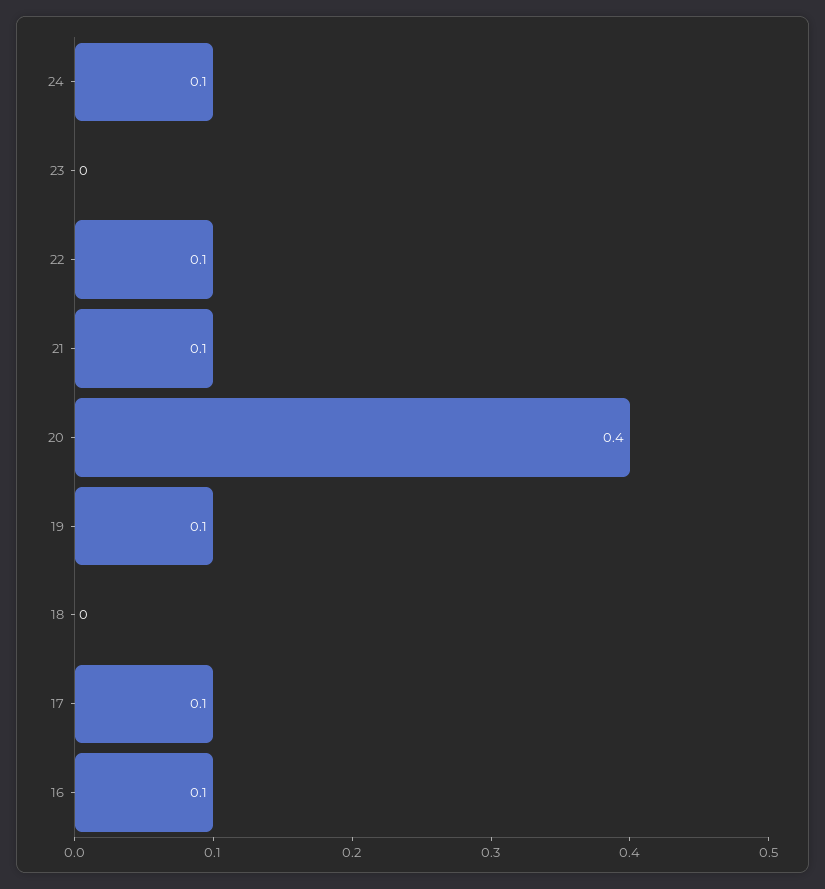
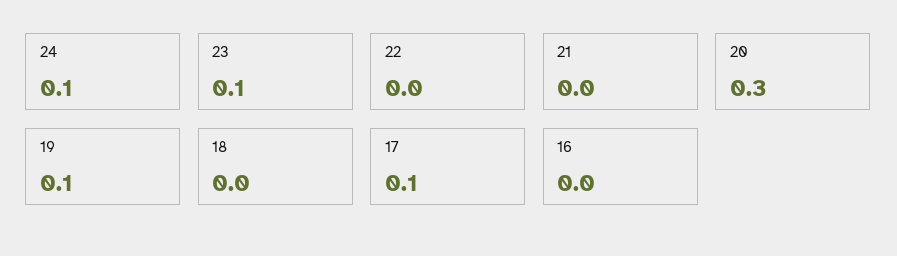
23: 0 -> 0.1
22: 0.1 -> 0
21: 0.1 -> 0
20: 0.4 -> 0.3
16: 0.1 -> 0

